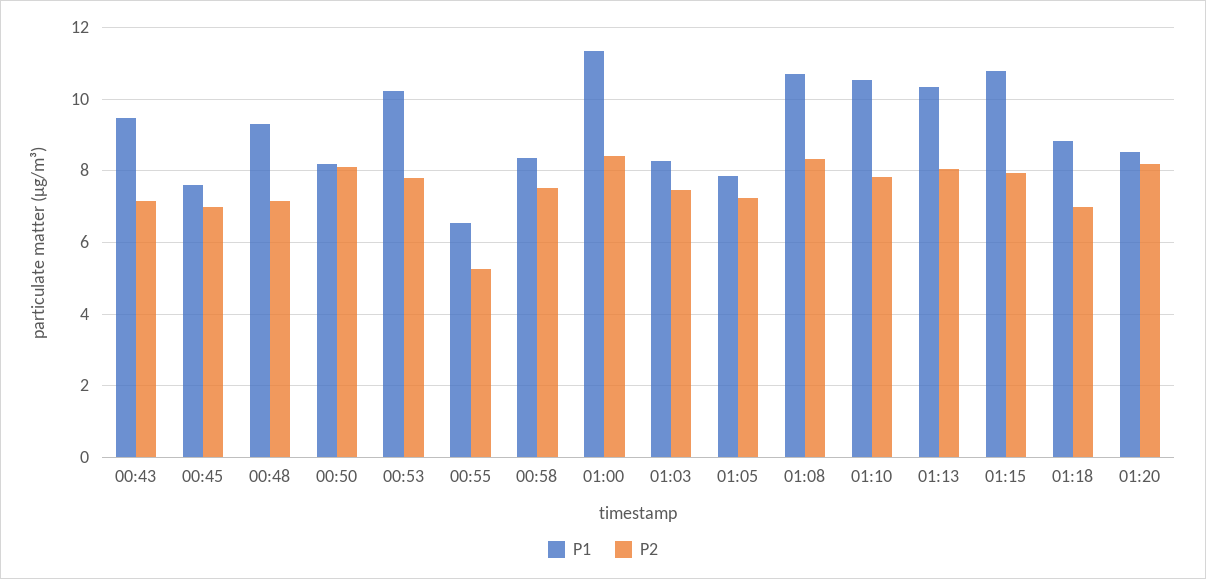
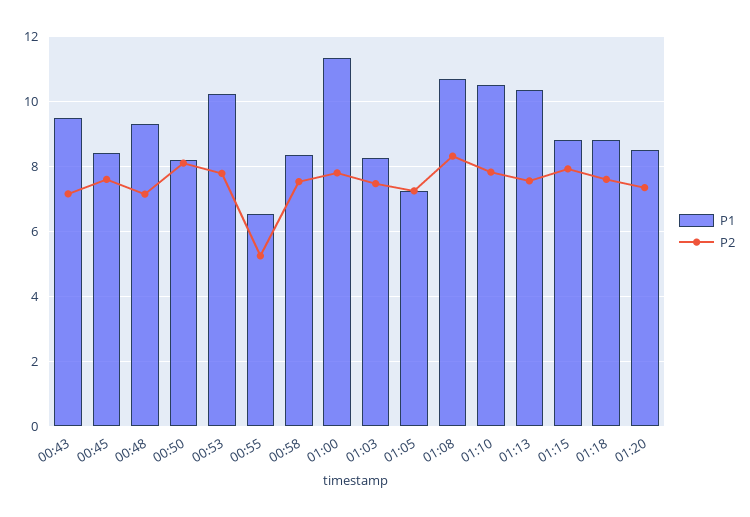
P1, 00:45: 7.6 -> 8.4
P2, 00:45: 7 -> 7.6
P2, 01:00: 8.4 -> 7.8
P1, 01:05: 7.8 -> 7.2
P2, 01:13: 8 -> 7.6
P1, 01:15: 10.8 -> 8.8
P2, 01:18: 7 -> 7.6
P2, 01:20: 8.2 -> 7.4

